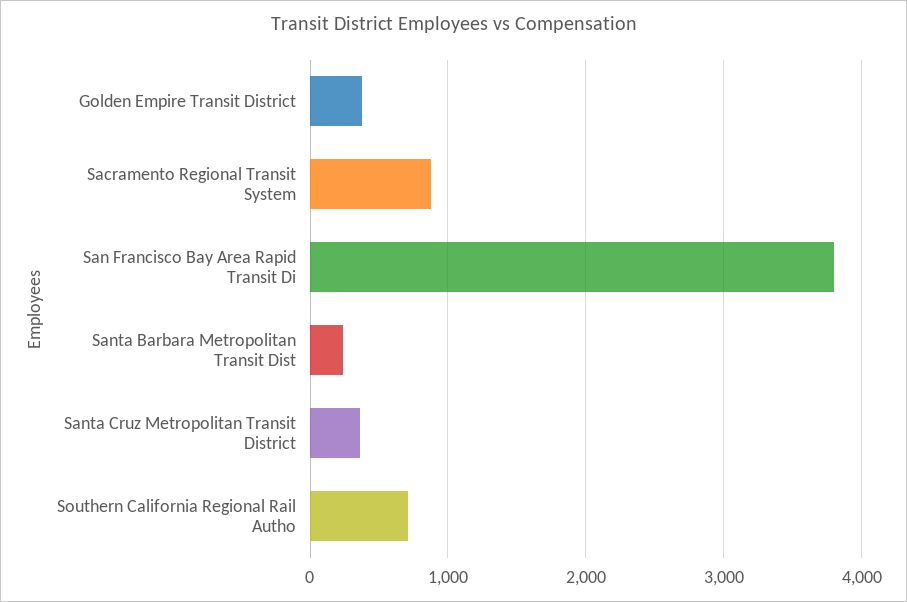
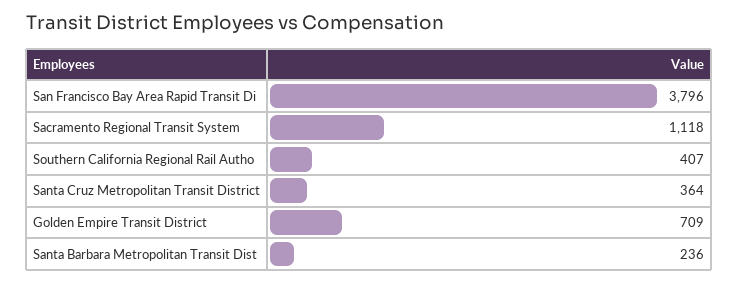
Golden Empire Transit District: 400 -> 709
Sacramento Regional Transit System: 900 -> 1118
Southern California Regional Rail Autho: 700 -> 407

